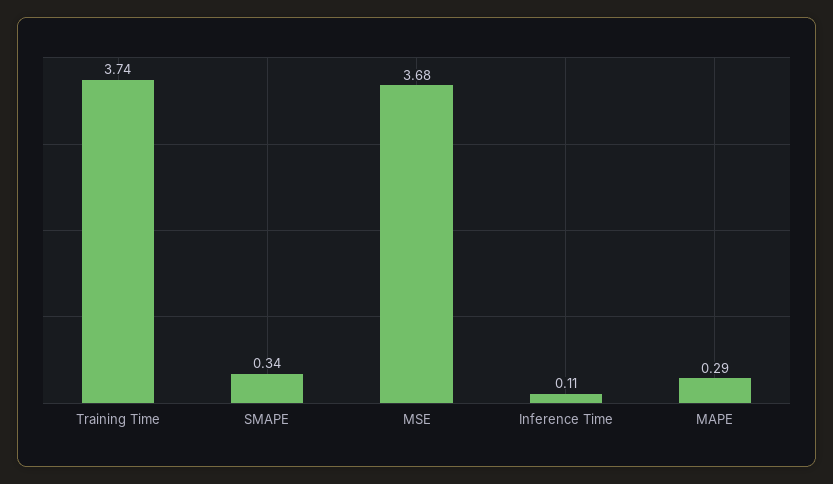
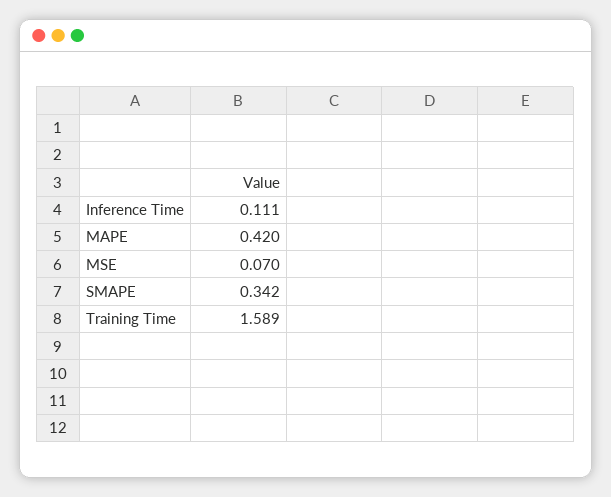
Training Time: 3.74 -> 1.589
MSE: 3.68 -> 0.07
MAPE: 0.29 -> 0.42

